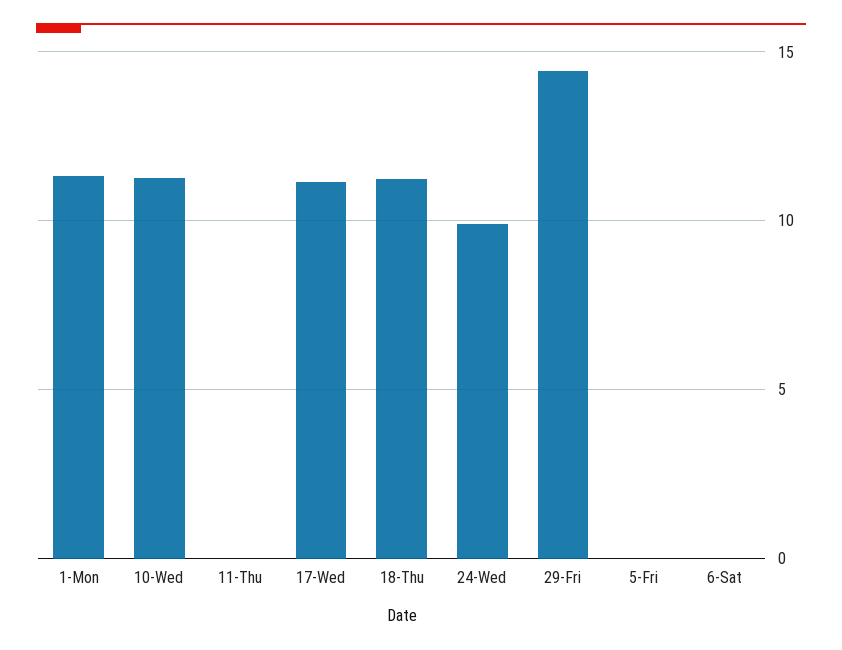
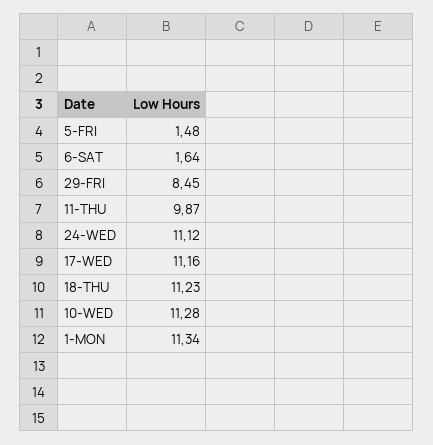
11-Thu: 0 -> 9.87
24-Wed: 10 -> 11.12
29-Fri: 14.5 -> 8.45
5-Fri: 0 -> 1.48
6-Sat: 0 -> 1.64

